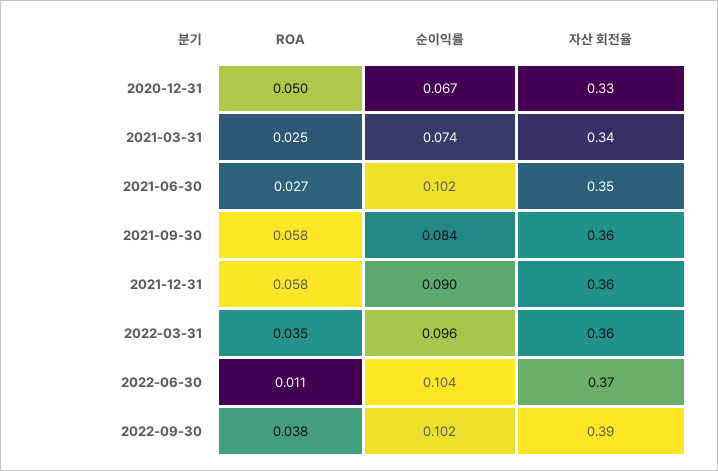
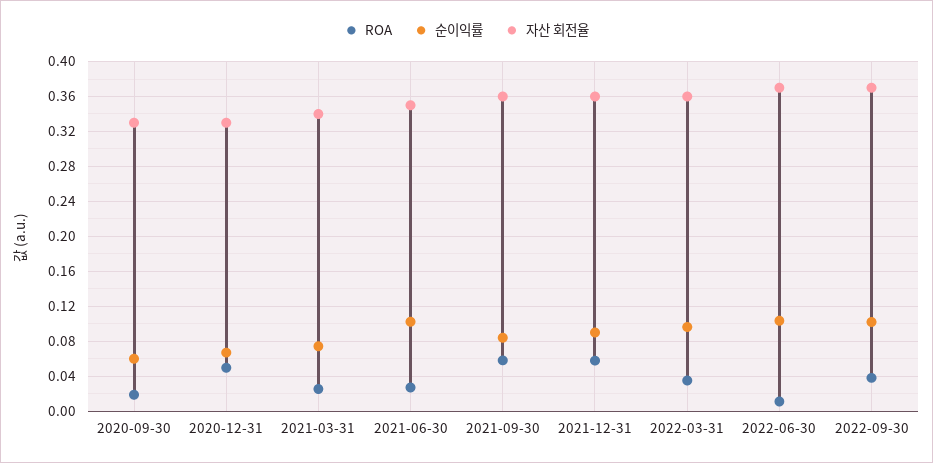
자산 회전율, 2022-09-30: 0.39 -> 0.37
ROA, 2020-09-30: none -> 0.02
순이익률, 2020-09-30: none -> 0.06
자산 회전율, 2020-09-30: none -> 0.33

